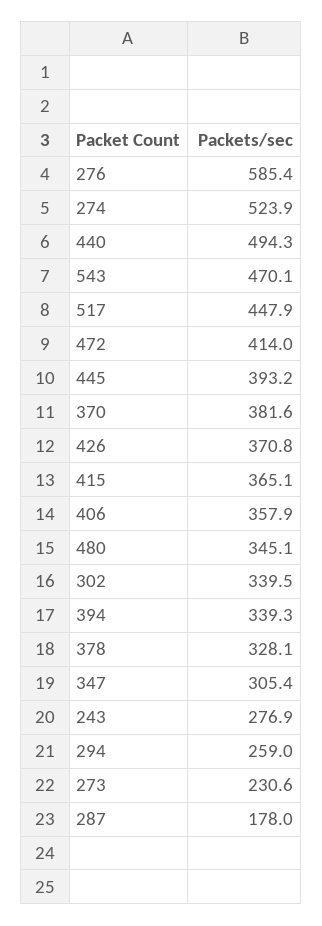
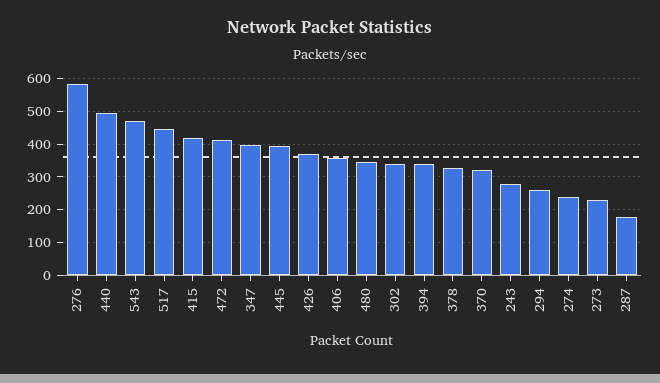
274: 523.9 -> 240
370: 381.6 -> 320
415: 365.1 -> 420
347: 305.4 -> 400

